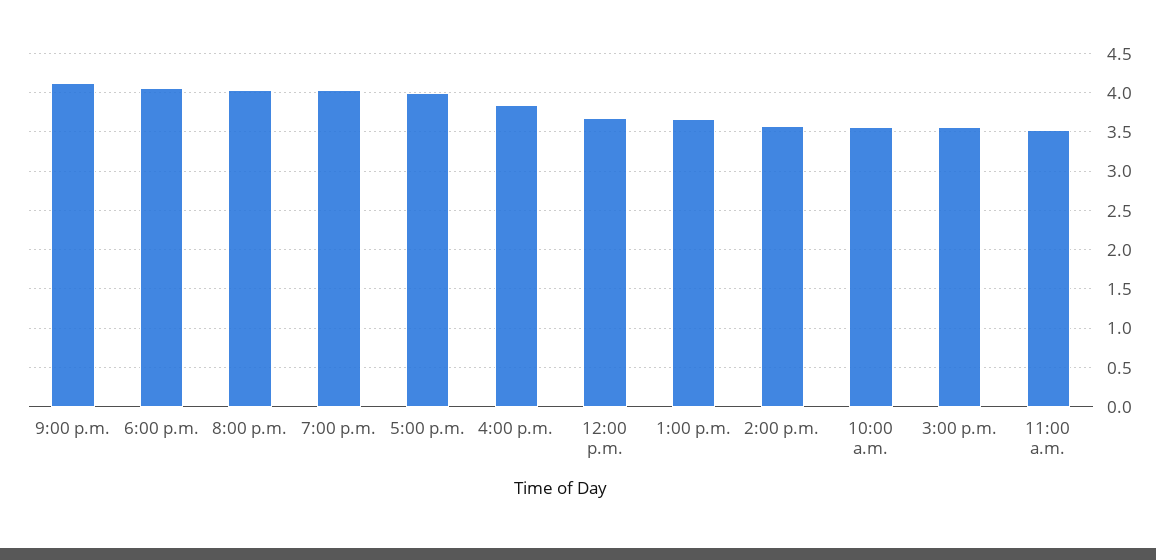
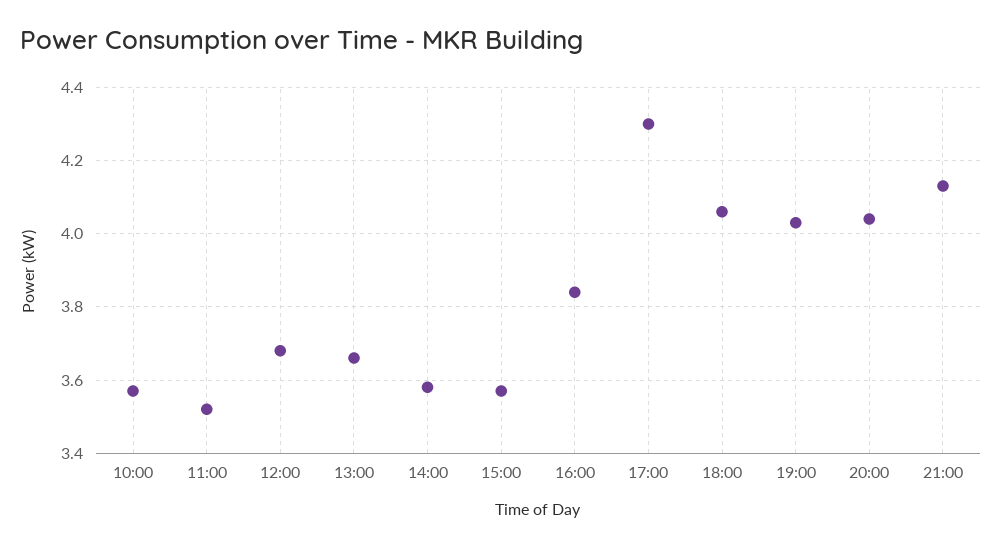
5:00 p.m.: 4 -> 4.3

